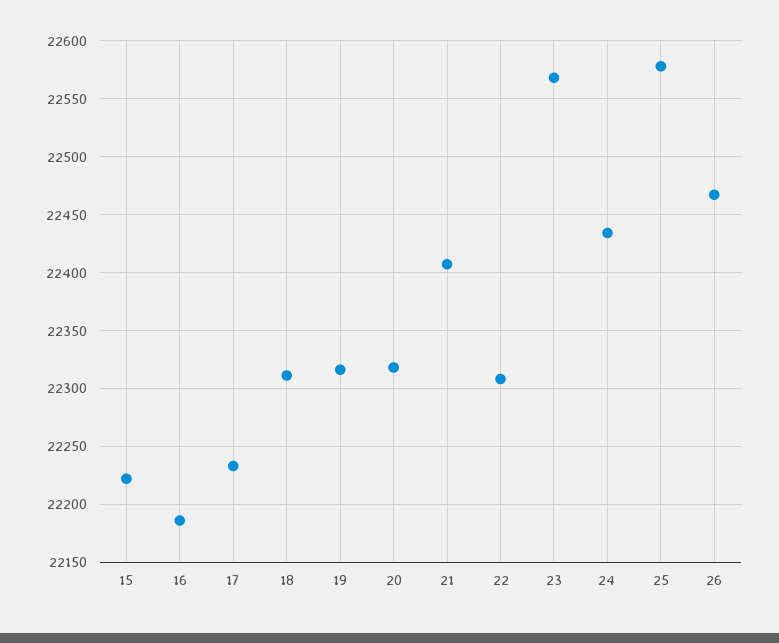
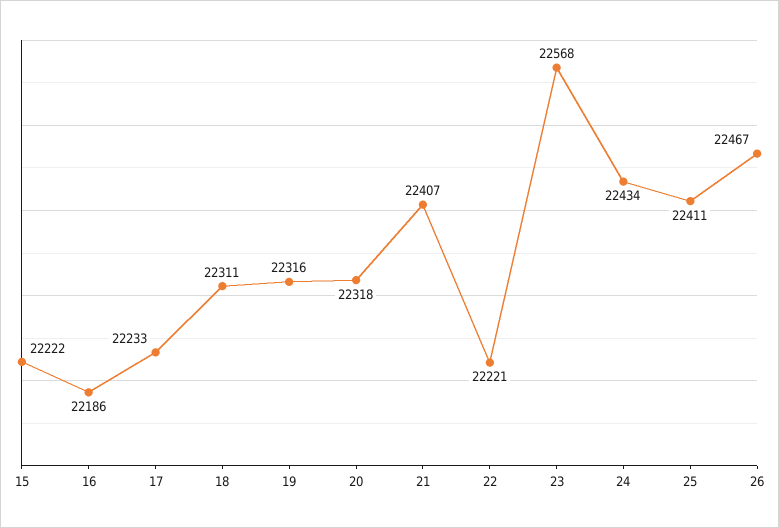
22: 22310 -> 22221
25: 22580 -> 22411

